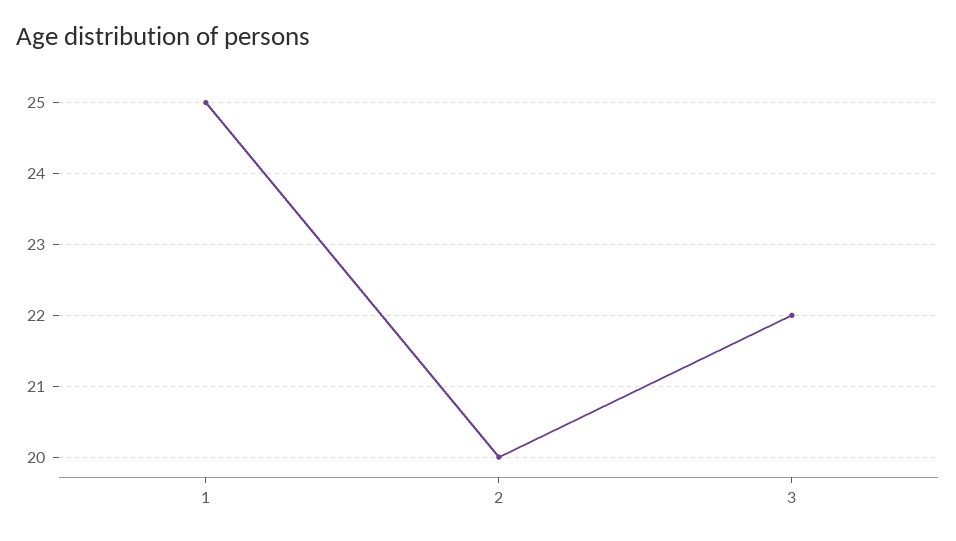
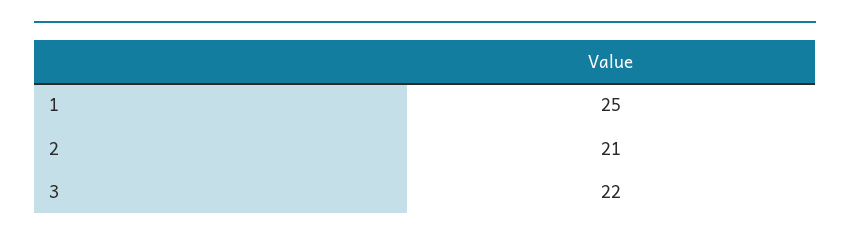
2: 20 -> 21

